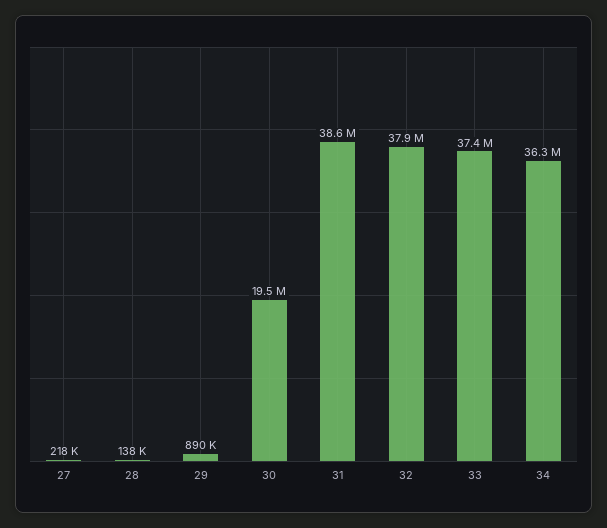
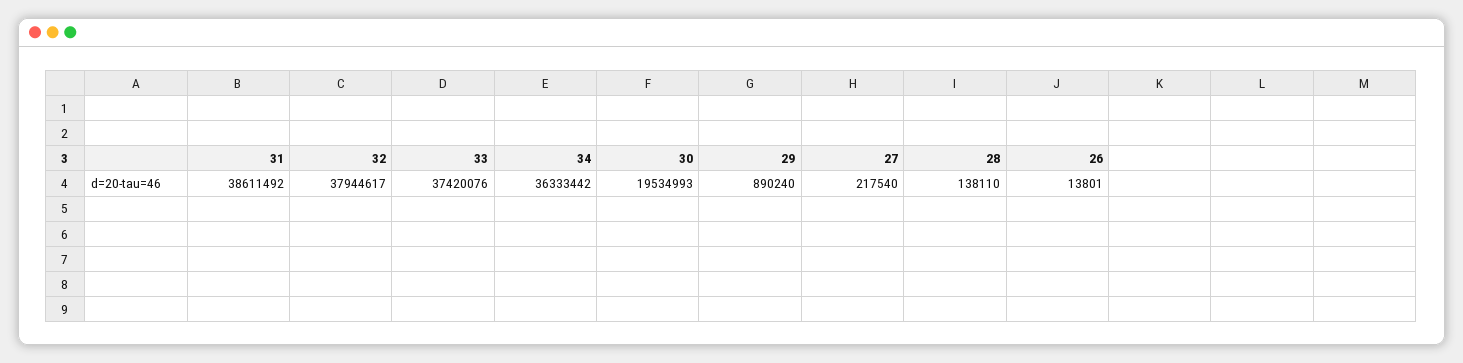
26: none -> 13801

